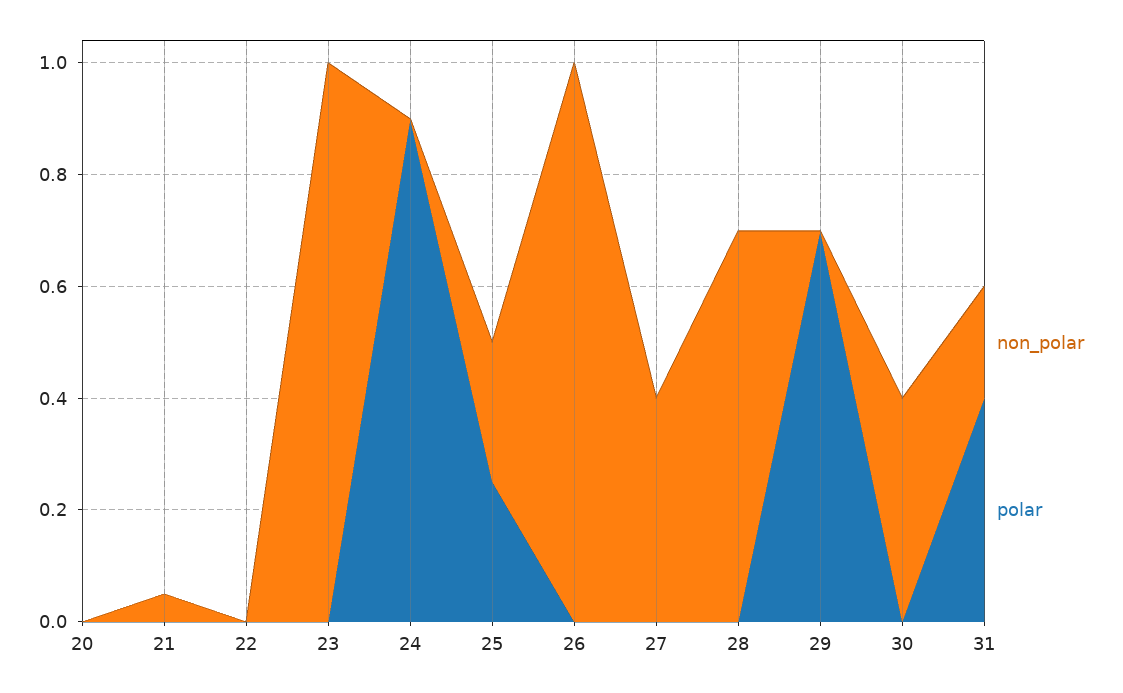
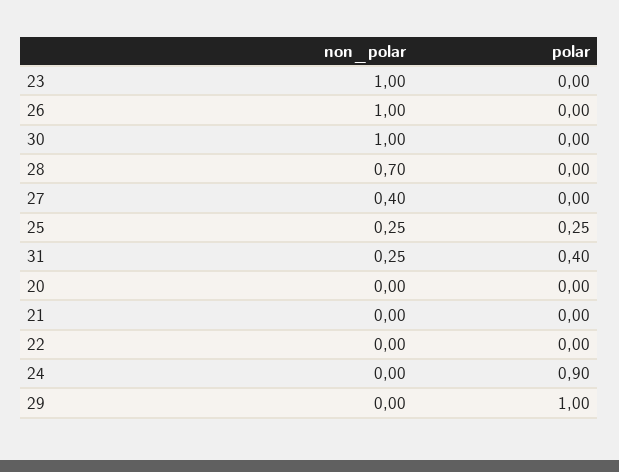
non_polar, 21: 0.05 -> 0
polar, 29: 0.7 -> 1
non_polar, 30: 0.4 -> 1
non_polar, 31: 0.2 -> 0.25

